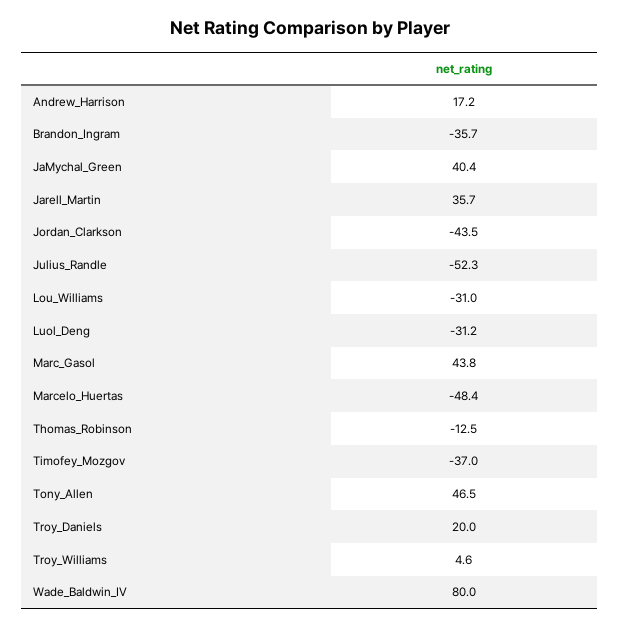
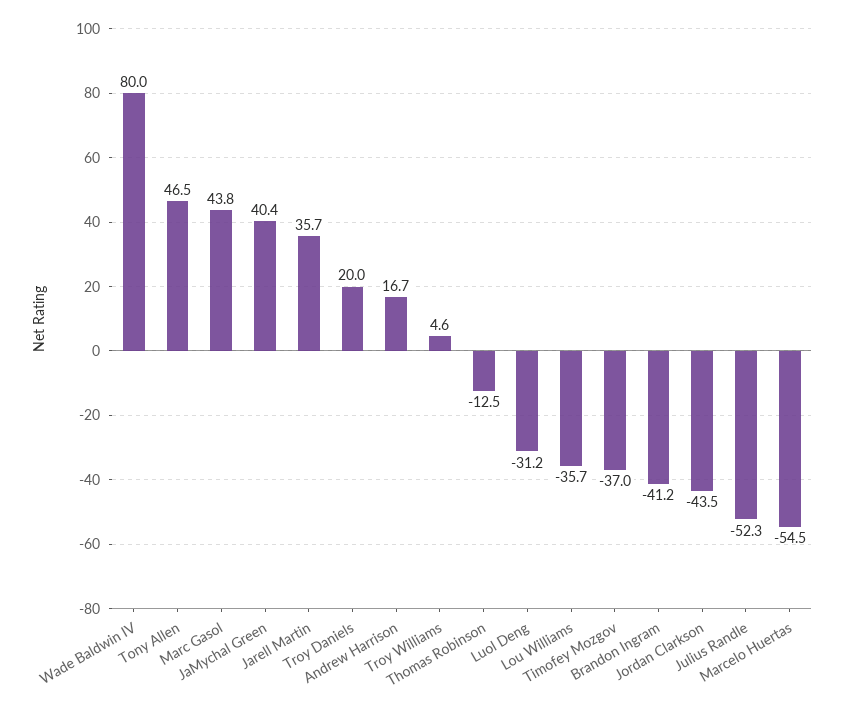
Andrew_Harrison: 17.2 -> 16.7
Brandon_Ingram: -35.7 -> -41.2
Lou_Williams: -31 -> -35.7
Marcelo_Huertas: -48.4 -> -54.5

